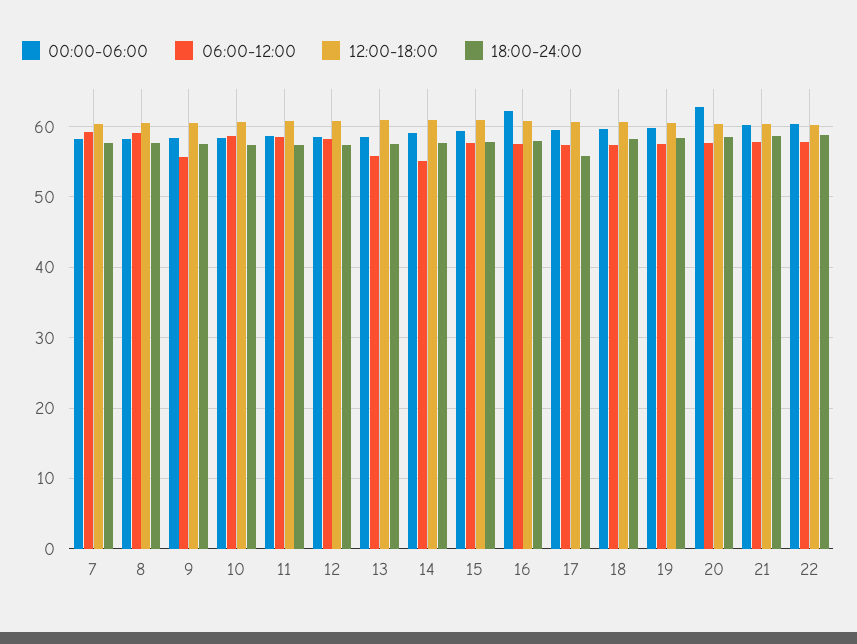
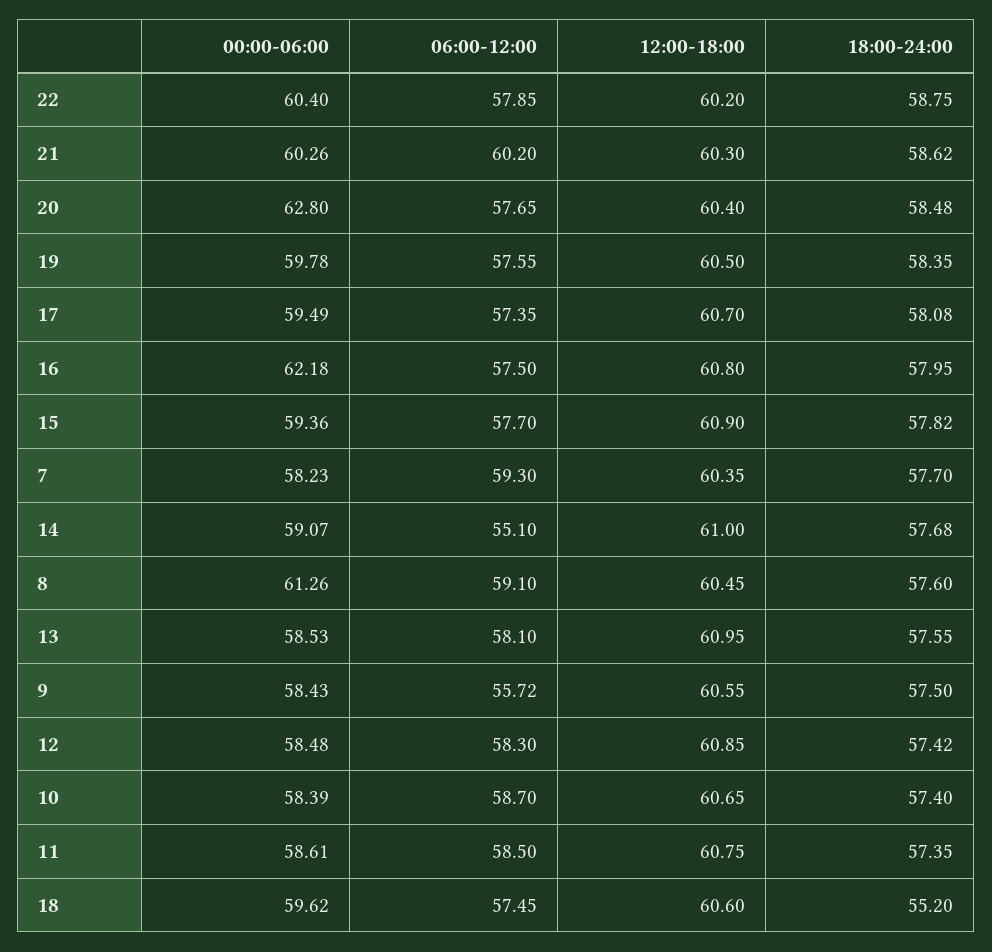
00:00-06:00, 8: 58 -> 61.26
06:00-12:00, 13: 56 -> 58.1
18:00-24:00, 17: 56 -> 58.08
18:00-24:00, 18: 58 -> 55.2
06:00-12:00, 21: 58 -> 60.2

